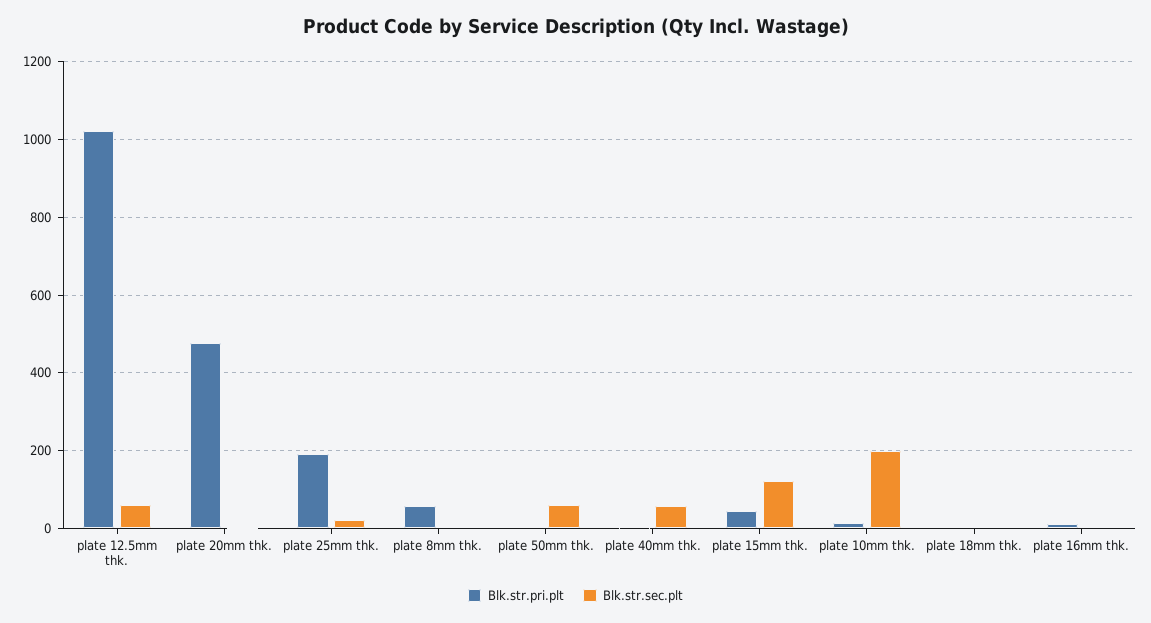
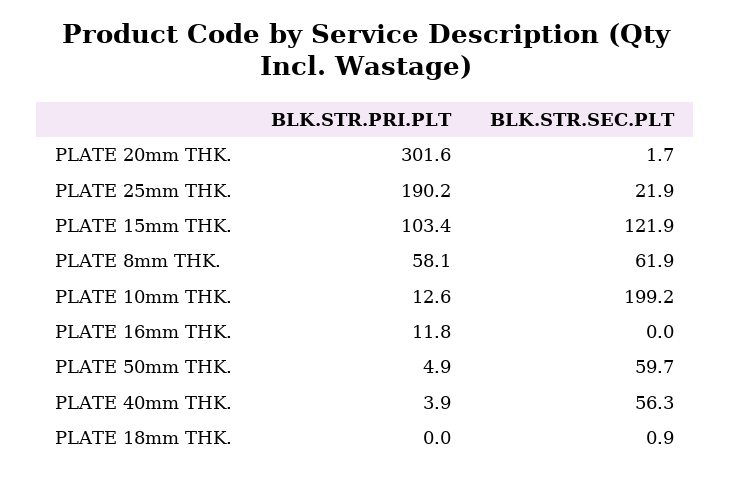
Blk.str.pri.plt, plate 12.5mm thk.: 1020 -> none
Blk.str.sec.plt, plate 12.5mm thk.: 60 -> none
Blk.str.pri.plt, plate 20mm thk.: 480 -> 301.6
Blk.str.sec.plt, plate 8mm thk.: 0 -> 61.9
Blk.str.pri.plt, plate 15mm thk.: 40 -> 103.4

